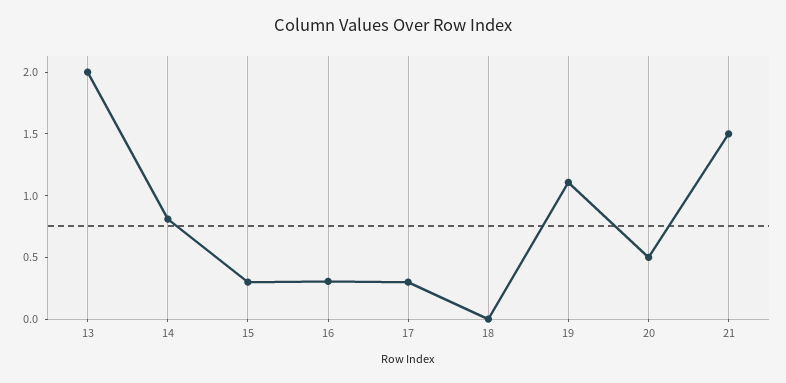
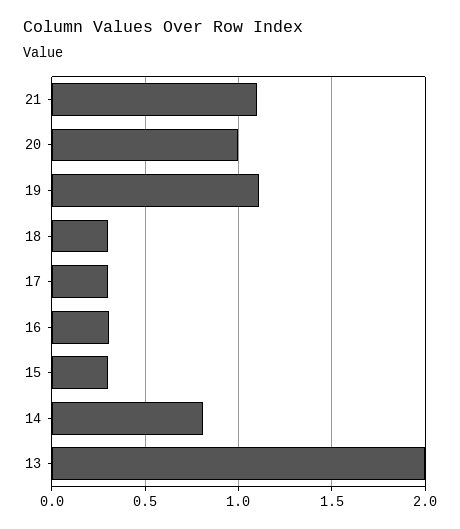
18: 0 -> 0.3
20: 0.5 -> 1
21: 1.5 -> 1.1

